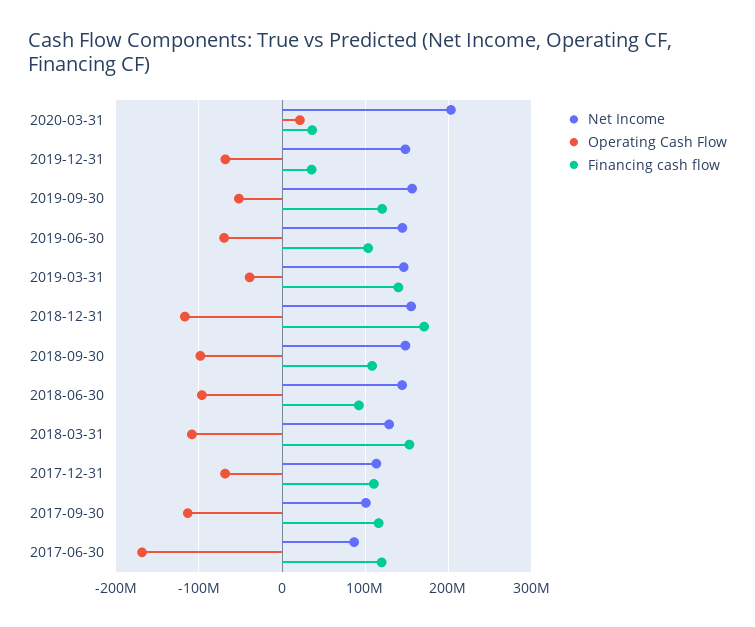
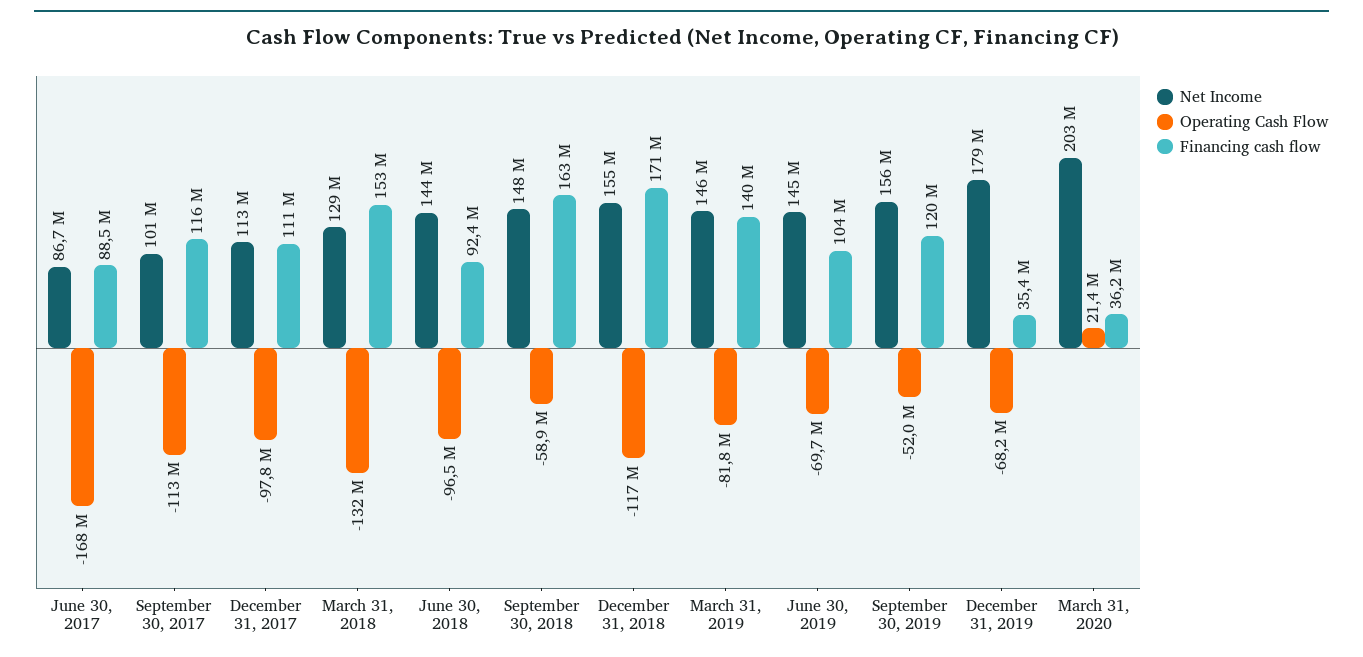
Net Income, 2019-12-31: 150000000 -> 179000000
Operating Cash Flow, 2019-03-31: -40000000 -> -81800000
Operating Cash Flow, 2018-09-30: -100000000 -> -58900000
Financing cash flow, 2018-09-30: 110000000 -> 163000000
Operating Cash Flow, 2018-03-31: -110000000 -> -132000000
Operating Cash Flow, 2017-12-31: -70000000 -> -97800000
Financing cash flow, 2017-06-30: 120000000 -> 88500000

